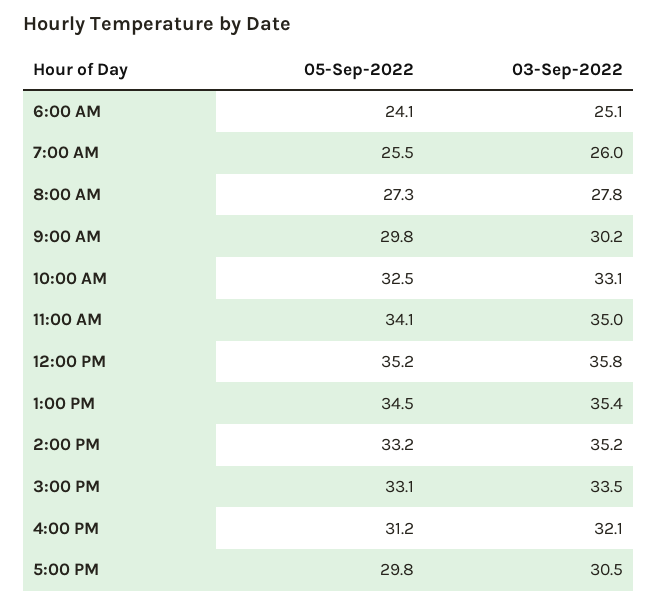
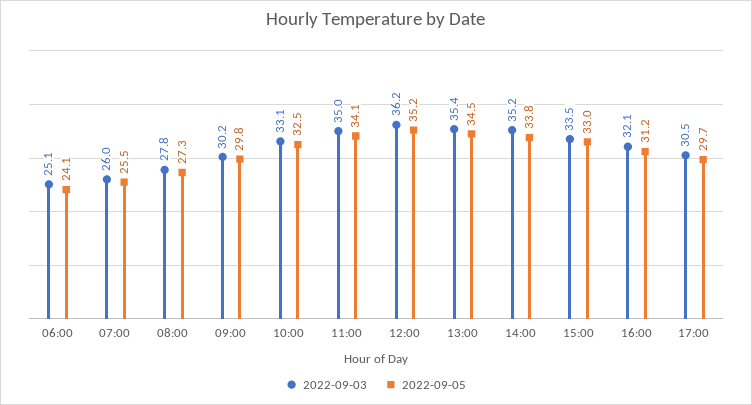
03-Sep-2022, 12:00 PM: 35.8 -> 36.2
05-Sep-2022, 2:00 PM: 33.2 -> 33.8
05-Sep-2022, 3:00 PM: 33.1 -> 33
05-Sep-2022, 5:00 PM: 29.8 -> 29.7

